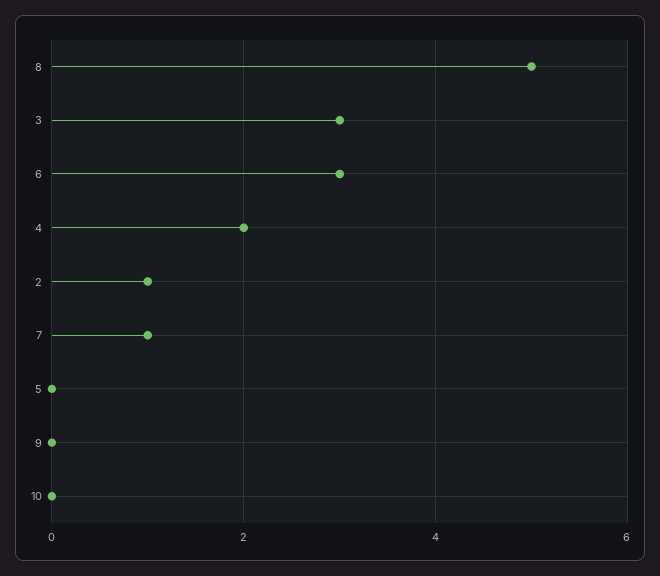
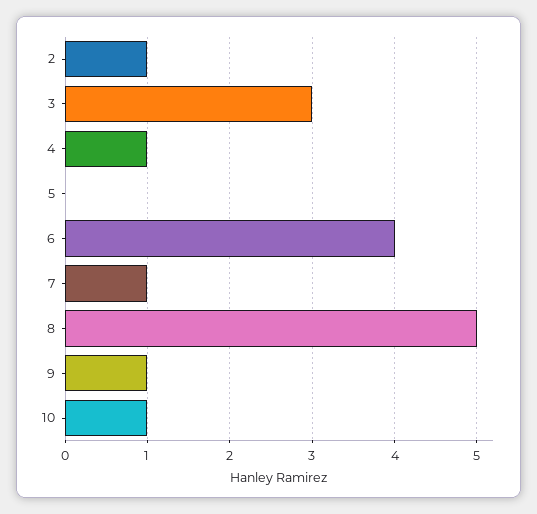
6: 3 -> 4
4: 2 -> 1
9: 0 -> 1
10: 0 -> 1

